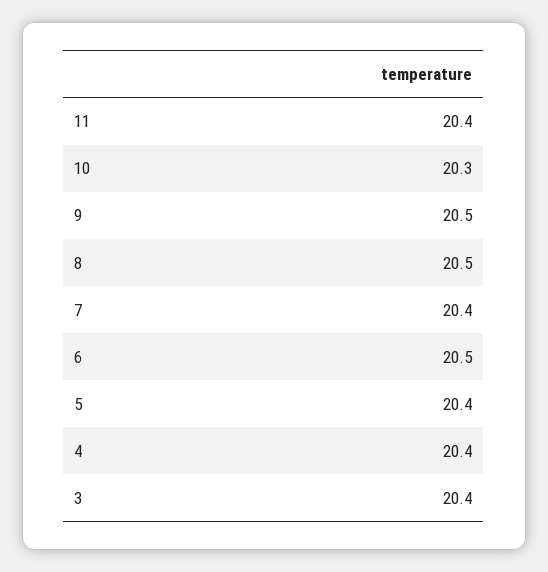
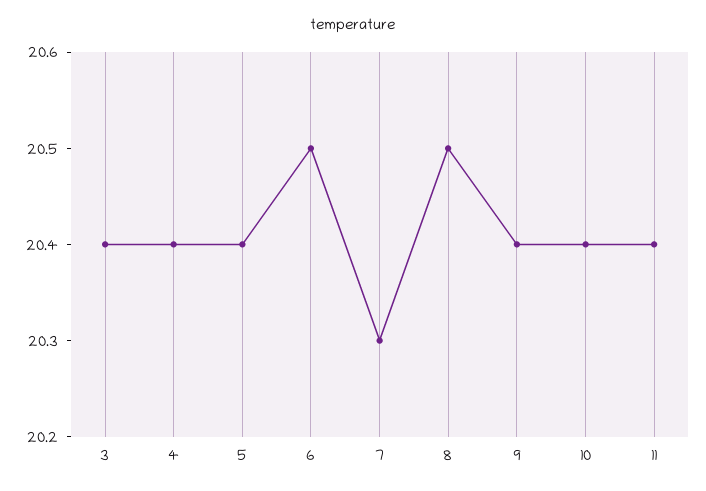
10: 20.3 -> 20.4
9: 20.5 -> 20.4
7: 20.4 -> 20.3

